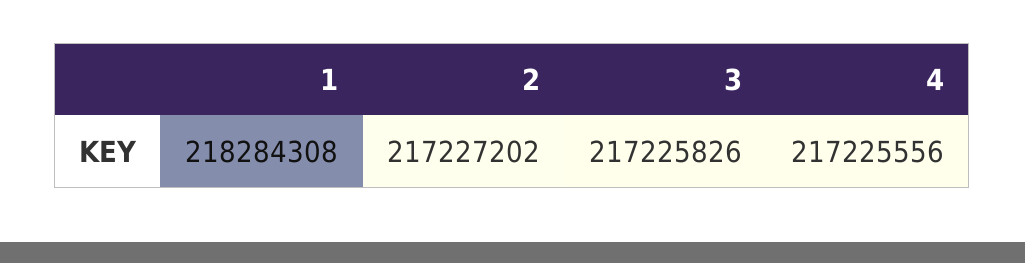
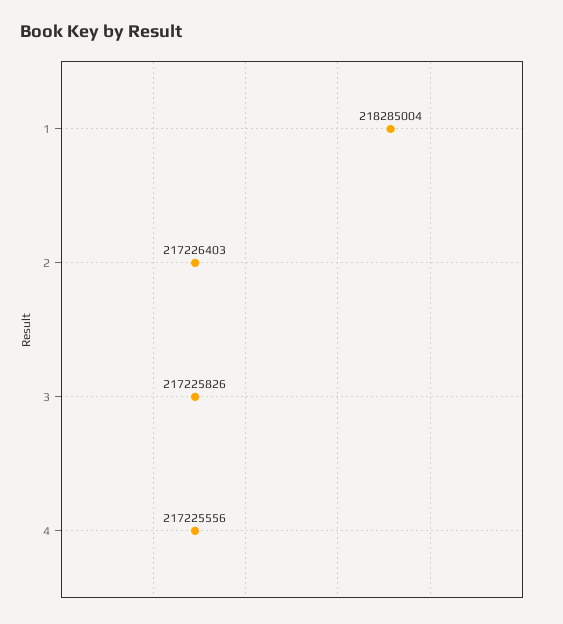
1: 218284308 -> 218285004
2: 217227202 -> 217226403

